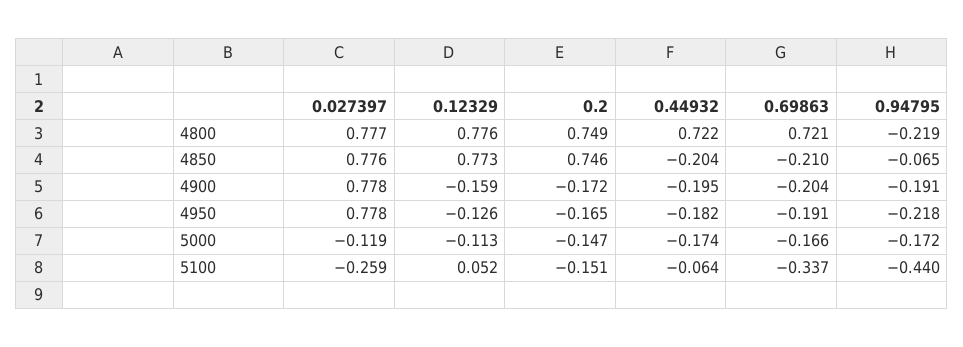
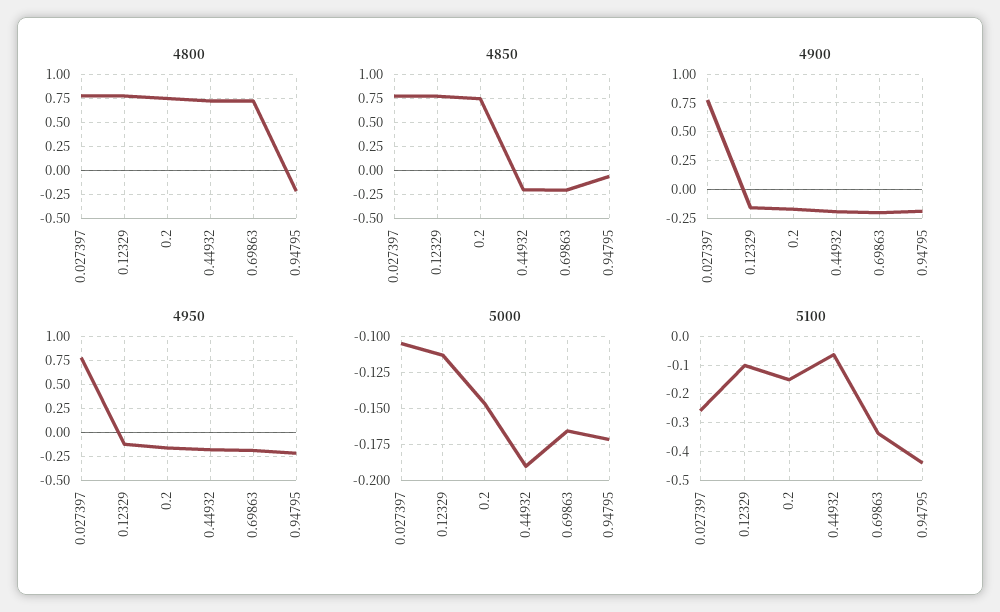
5000, 0.027397: -0.119 -> -0.105
5000, 0.44932: -0.174 -> -0.19
5100, 0.12329: 0.052 -> -0.1

